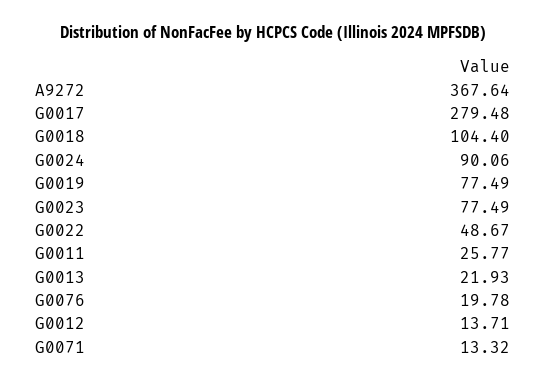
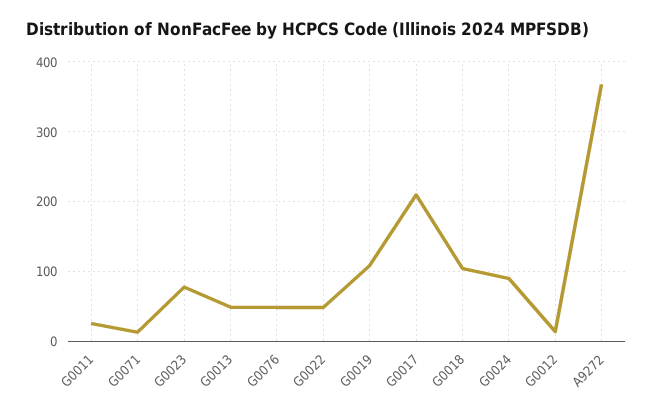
G0017: 279.48 -> 210
G0019: 77.49 -> 110
G0013: 21.93 -> 50
G0076: 19.78 -> 50

